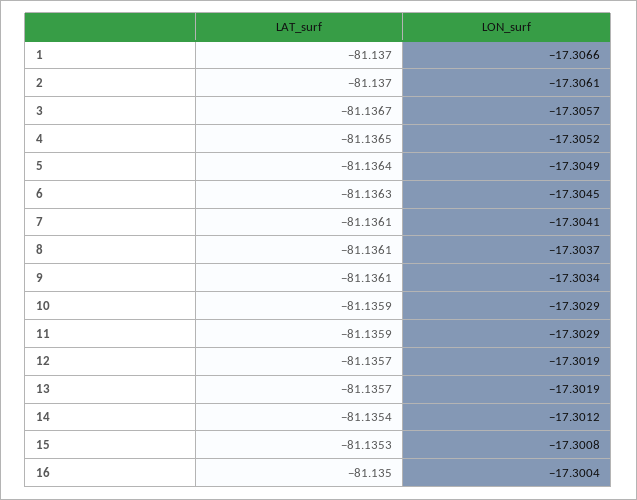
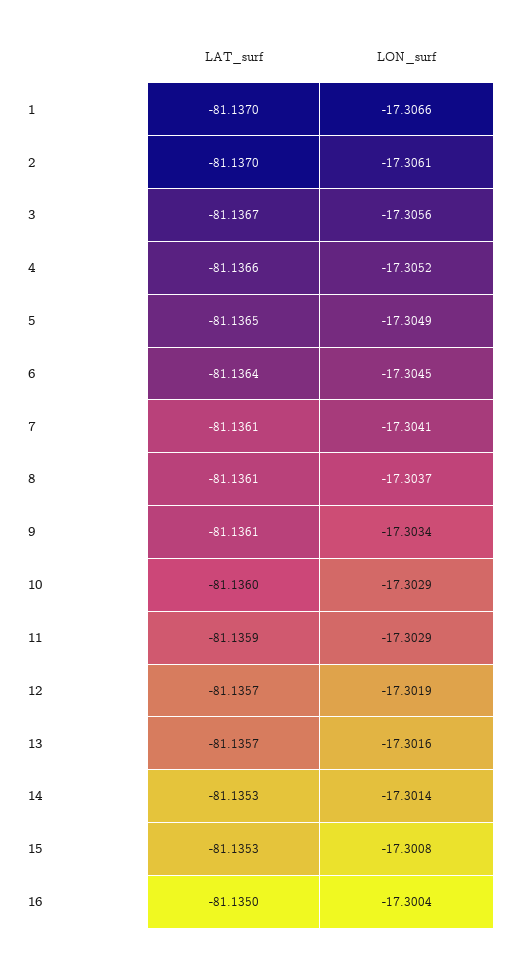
LON_surf, 3: -17.3057 -> -17.3056
LAT_surf, 4: -81.1365 -> -81.1366
LAT_surf, 5: -81.1364 -> -81.1365
LAT_surf, 6: -81.1363 -> -81.1364
LAT_surf, 10: -81.1359 -> -81.136
LON_surf, 13: -17.3019 -> -17.3016
LAT_surf, 14: -81.1354 -> -81.1353
LON_surf, 14: -17.3012 -> -17.3014

